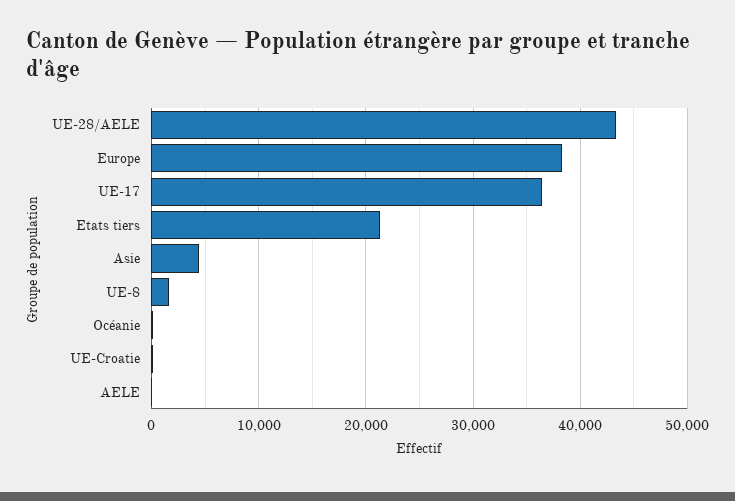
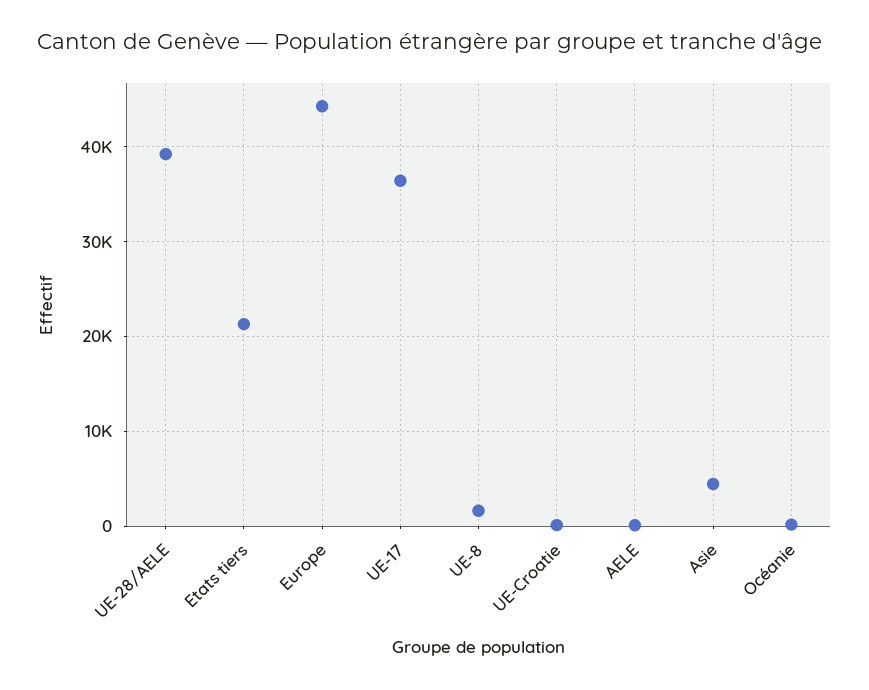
UE-28/AELE: 43000 -> 39000
Europe: 38000 -> 44000

